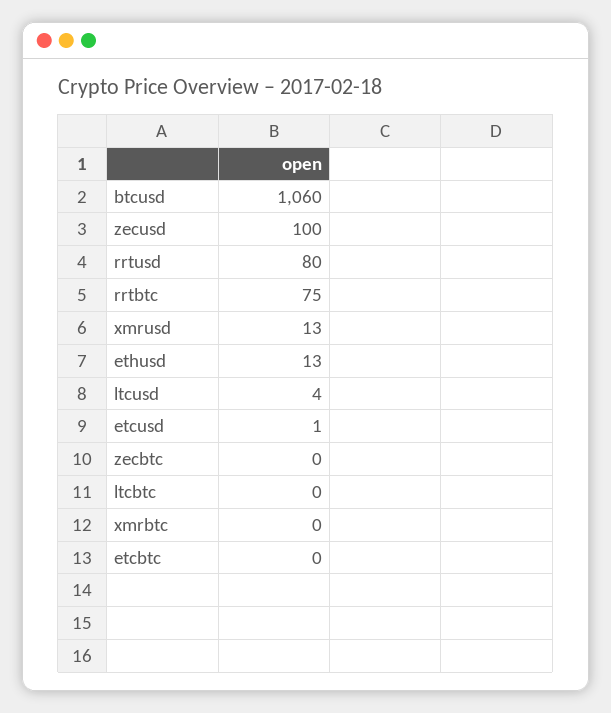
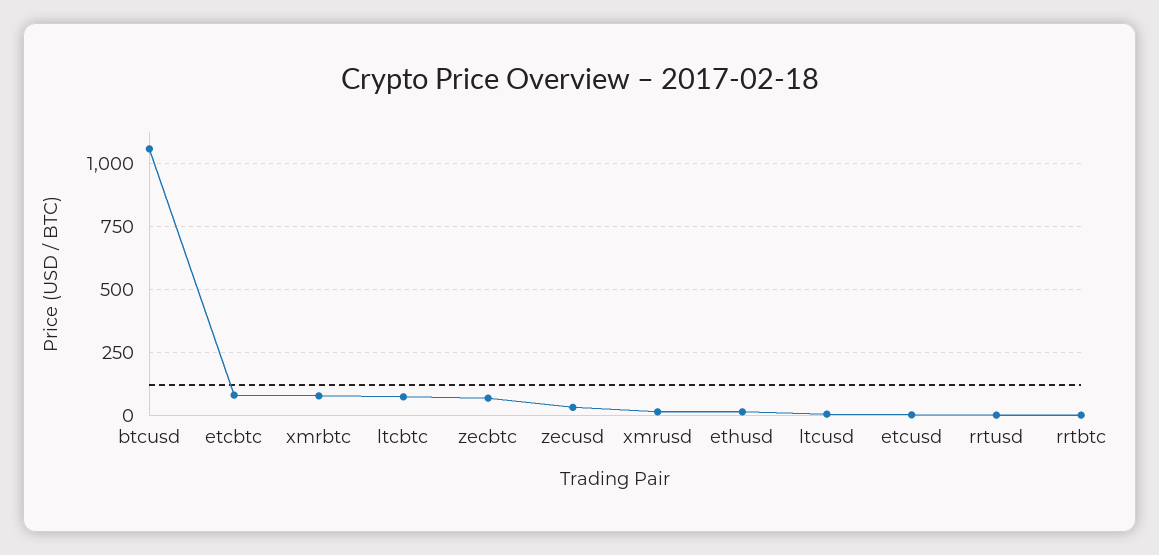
zecusd: 100 -> 25
rrtusd: 80 -> 0
rrtbtc: 75 -> 0
zecbtc: 0 -> 75
ltcbtc: 0 -> 75
xmrbtc: 0 -> 75
etcbtc: 0 -> 75

